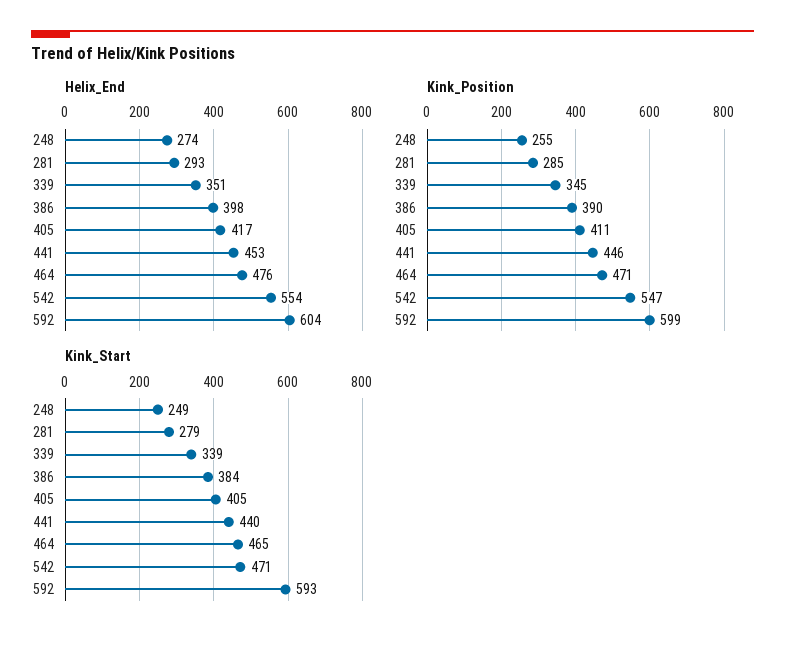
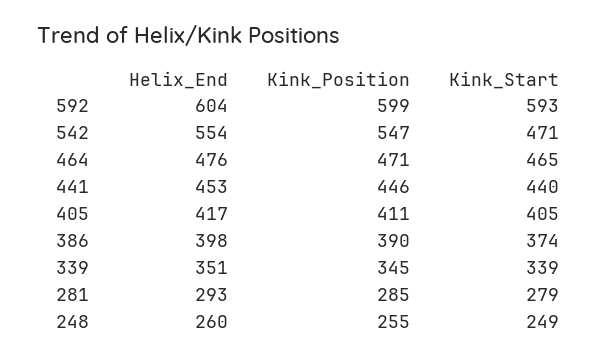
Helix_End, 248: 274 -> 260
Kink_Start, 386: 384 -> 374

